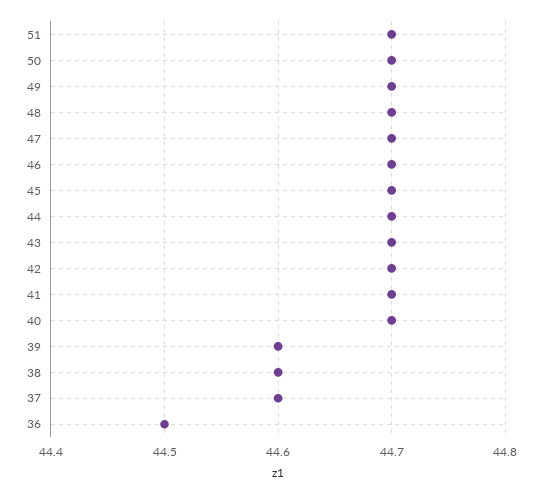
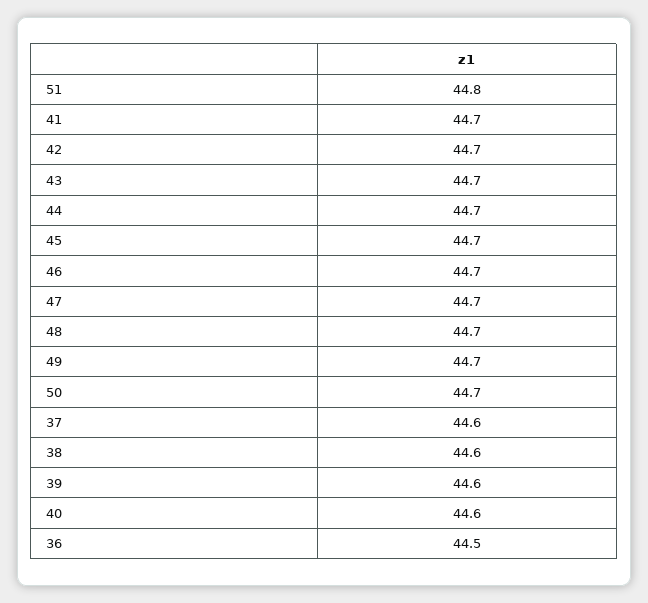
51: 44.7 -> 44.8
40: 44.7 -> 44.6

